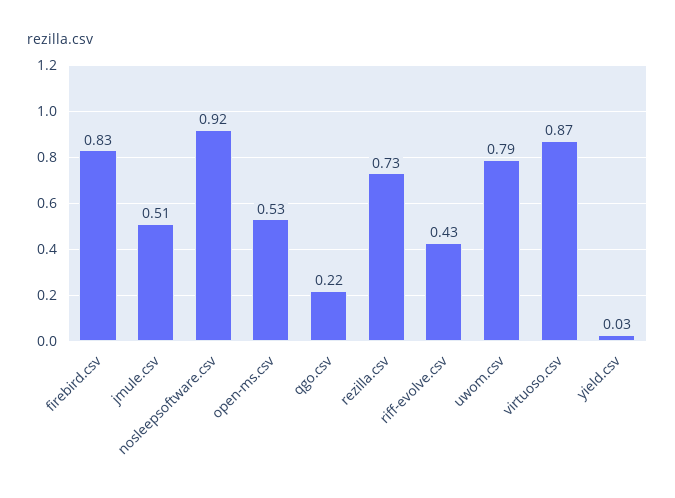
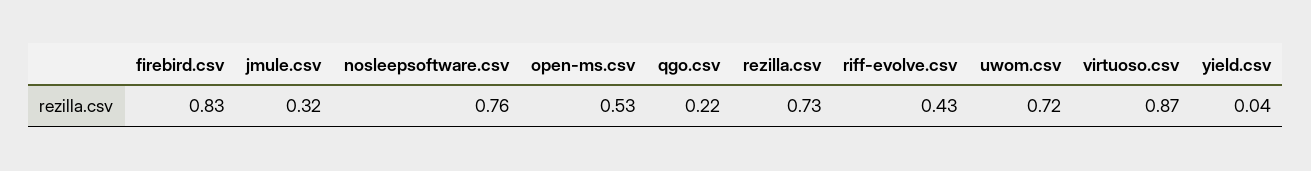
jmule.csv: 0.51 -> 0.32
nosleepsoftware.csv: 0.92 -> 0.76
uwom.csv: 0.79 -> 0.72
yield.csv: 0.03 -> 0.04

